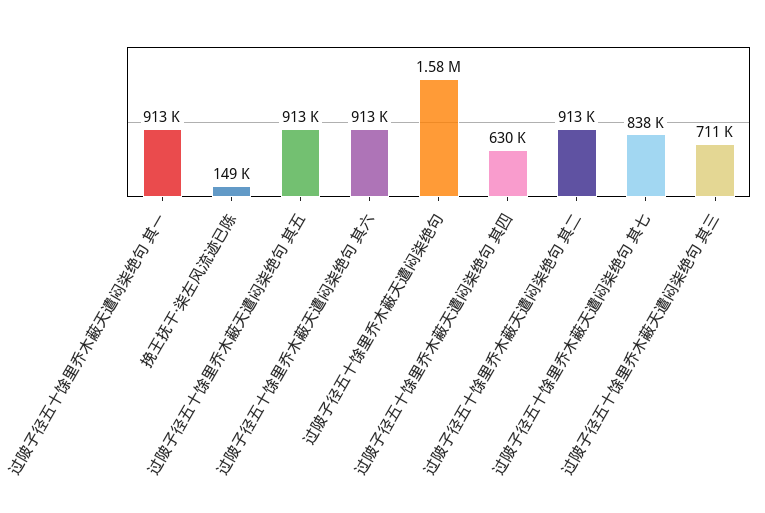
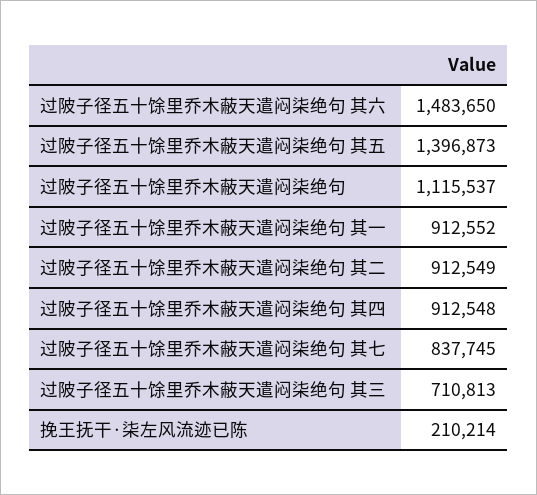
挽王抚干·柒左风流迹已陈: 149000 -> 210214
过陂子径五十馀里乔木蔽天遣闷柒绝句 其五: 913000 -> 1396873
过陂子径五十馀里乔木蔽天遣闷柒绝句 其六: 913000 -> 1483650
过陂子径五十馀里乔木蔽天遣闷柒绝句: 1580000 -> 1115537
过陂子径五十馀里乔木蔽天遣闷柒绝句 其四: 630000 -> 912548

